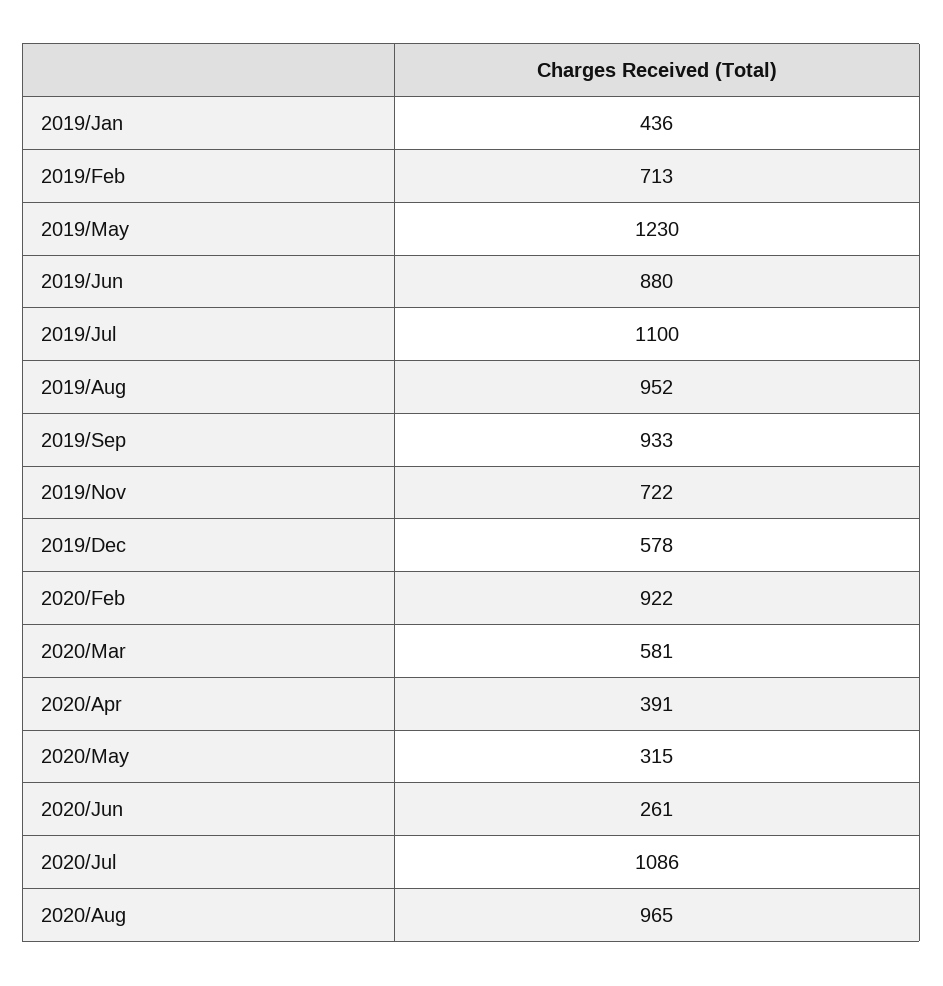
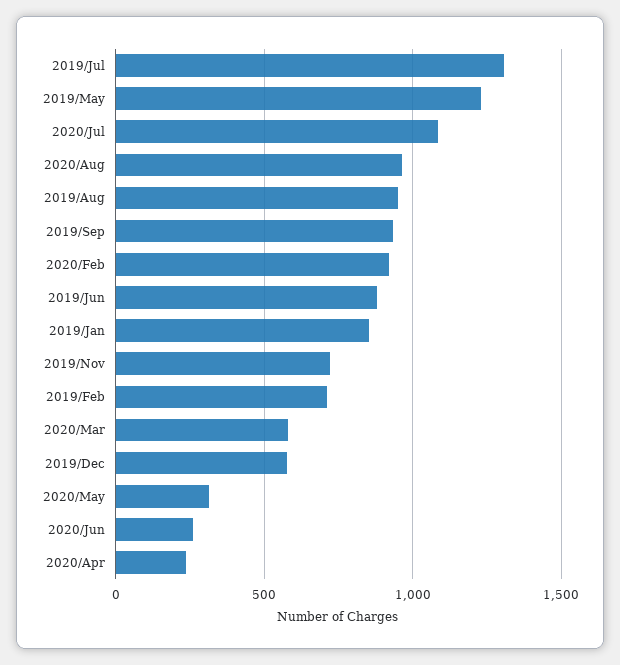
2019/Jan: 436 -> 850
2019/Jul: 1100 -> 1300
2020/Apr: 391 -> 250

